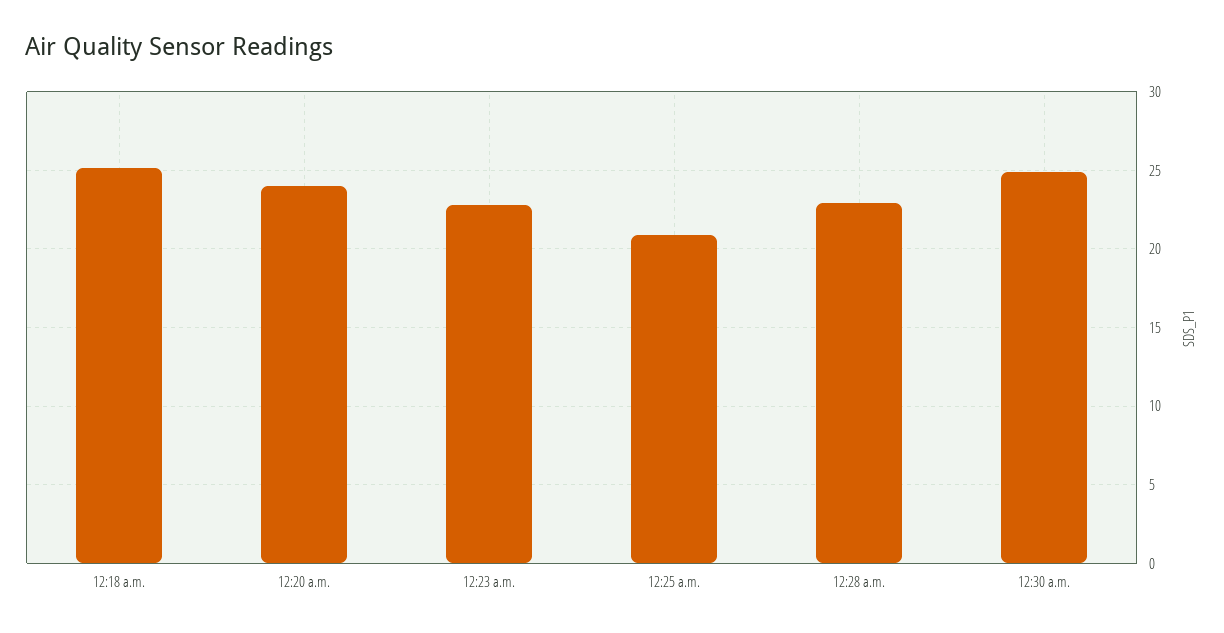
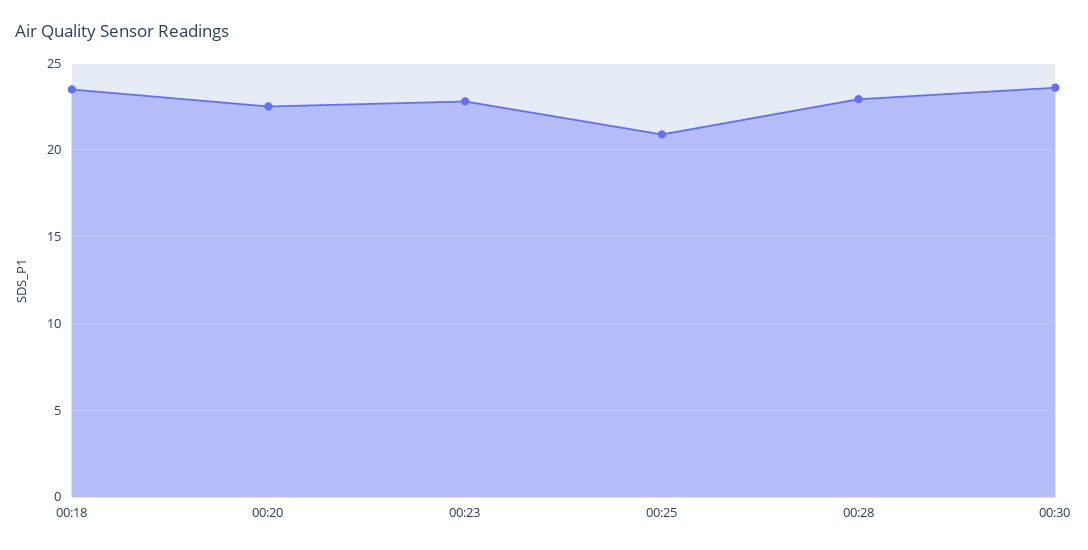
12:18 a.m.: 25 -> 23.5
12:20 a.m.: 24 -> 22.5
12:30 a.m.: 25 -> 23.5

